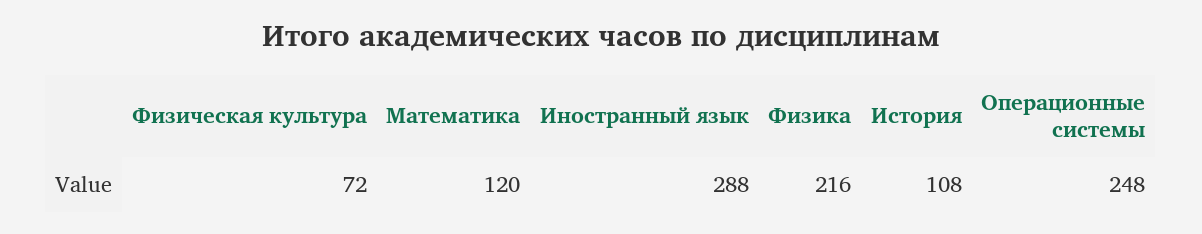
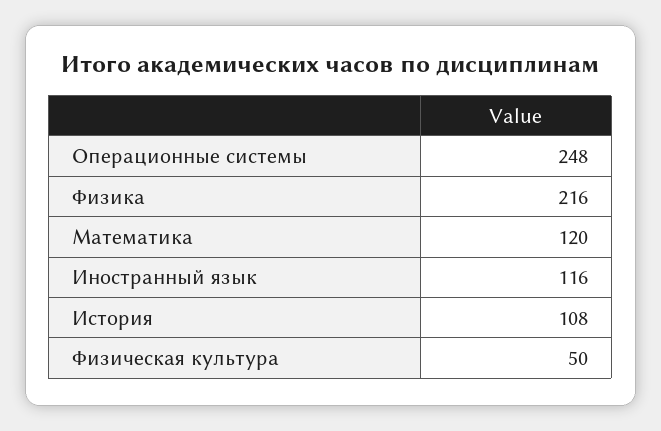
Физическая культура: 72 -> 50
Иностранный язык: 288 -> 116

